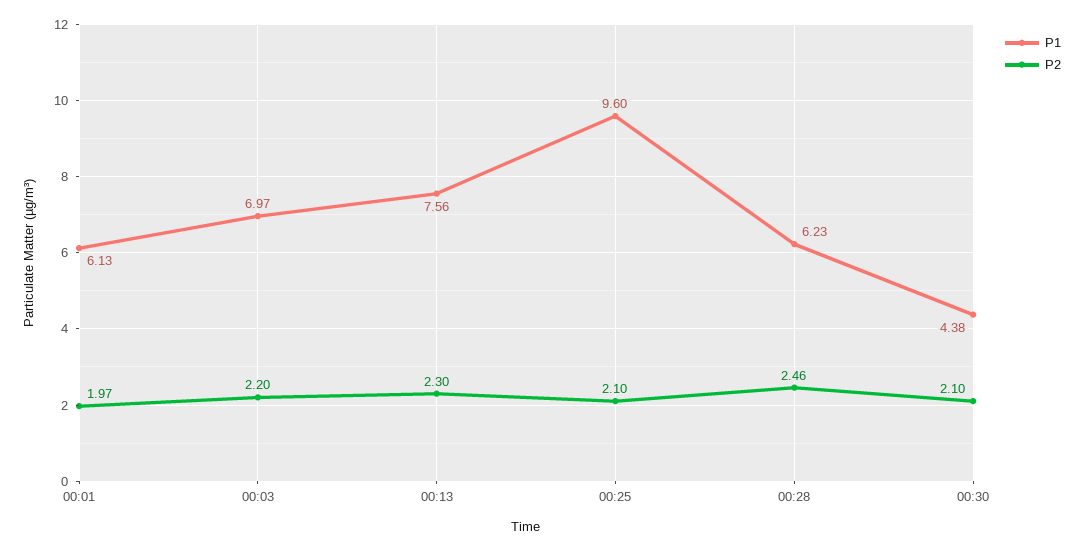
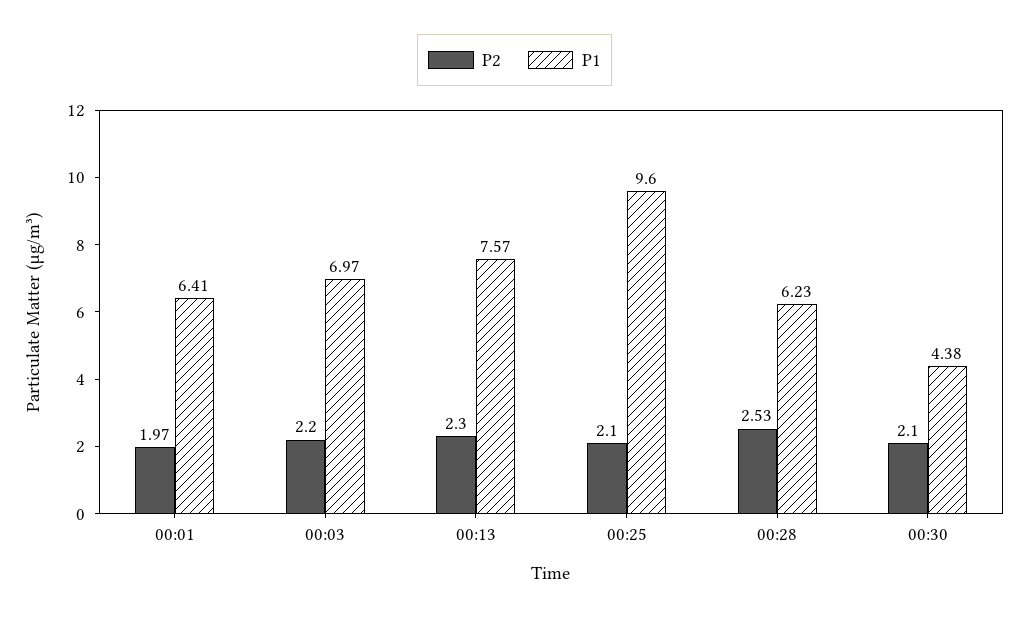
P1, 00:01: 6.13 -> 6.41
P1, 00:13: 7.56 -> 7.57
P2, 00:28: 2.46 -> 2.53

